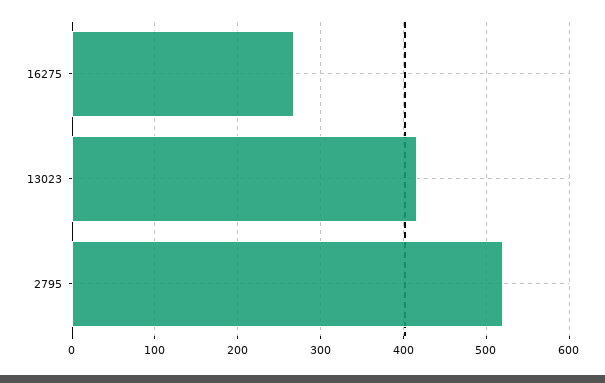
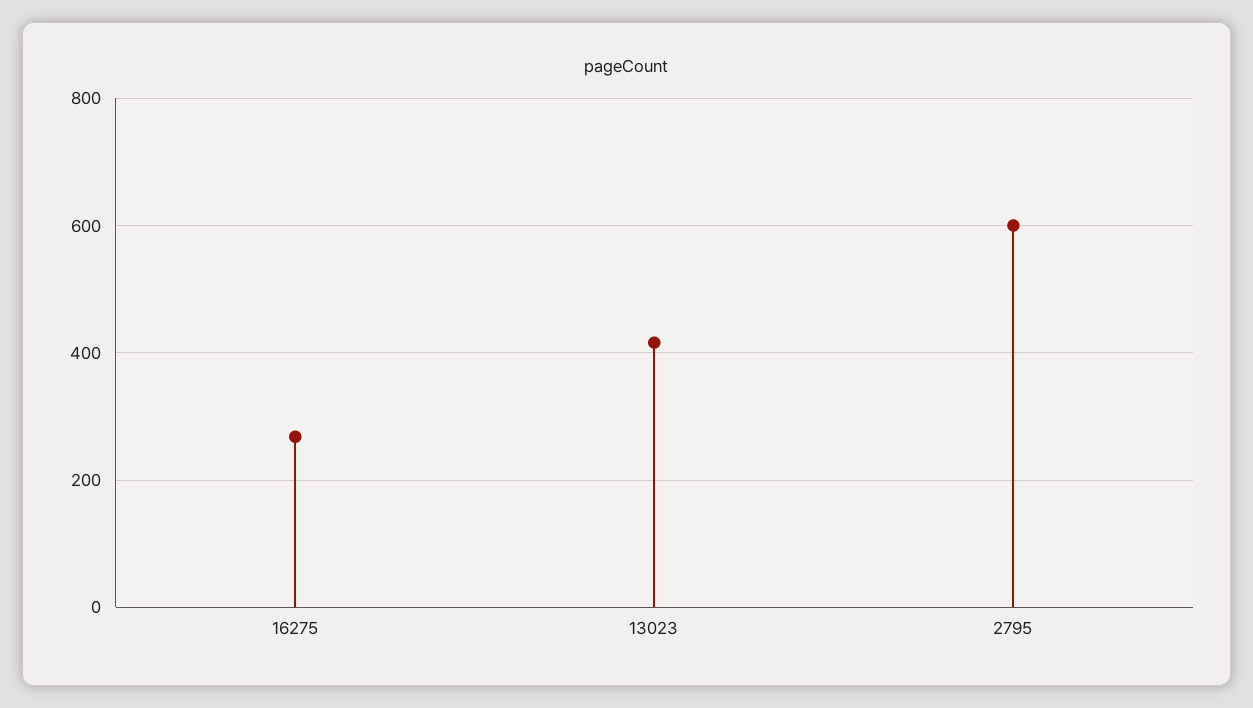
2795: 520 -> 600

